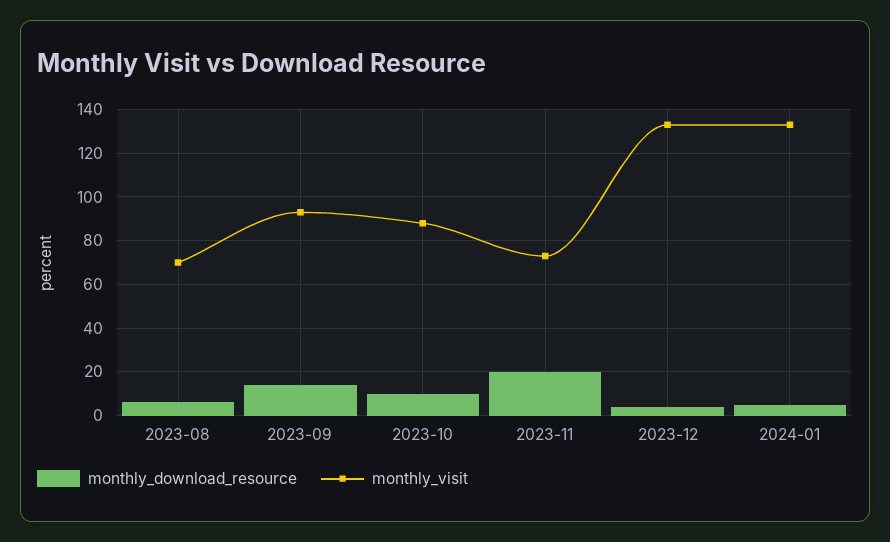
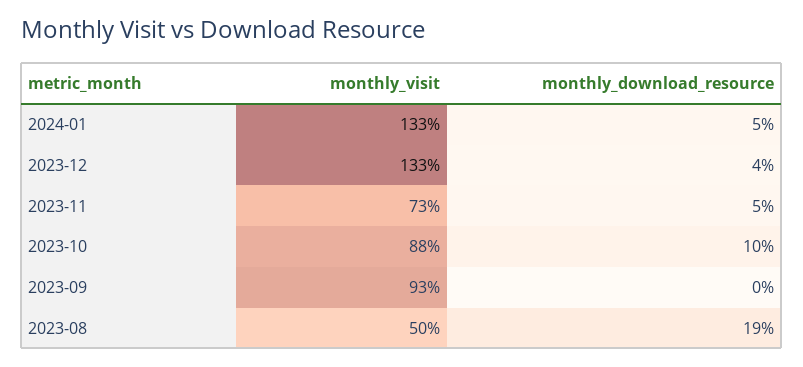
monthly_download_resource, 2023-08: 5 -> 19
monthly_visit, 2023-08: 70 -> 50
monthly_download_resource, 2023-09: 15 -> 0
monthly_download_resource, 2023-11: 20 -> 5

